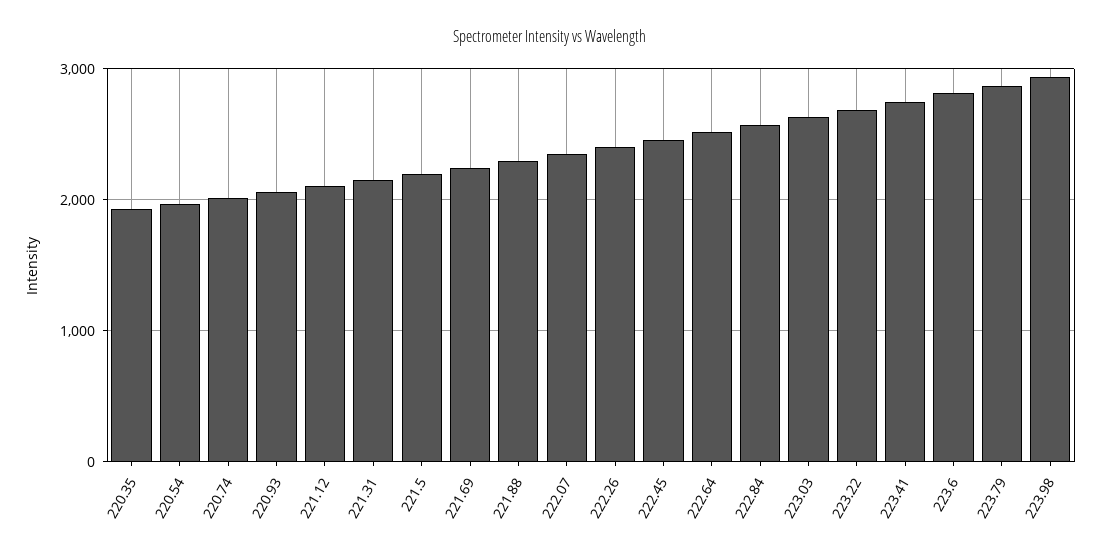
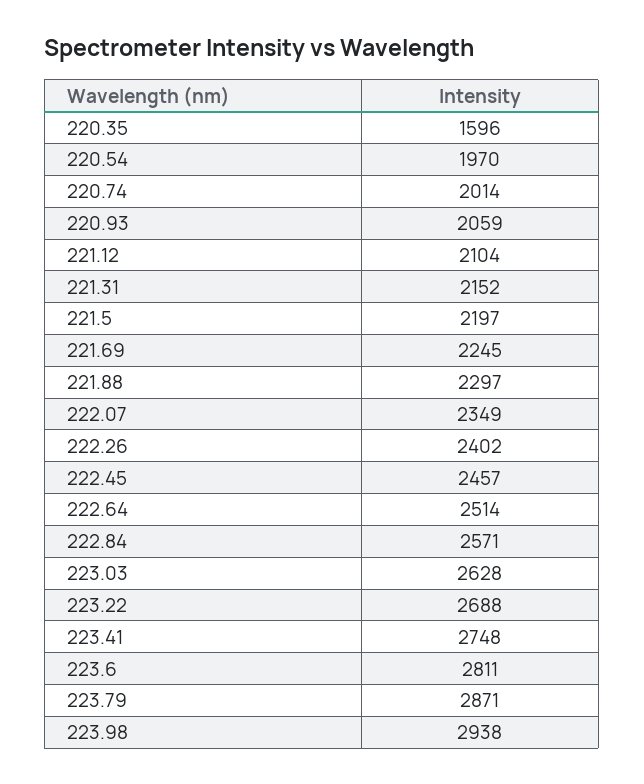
220.35: 1900 -> 1596

